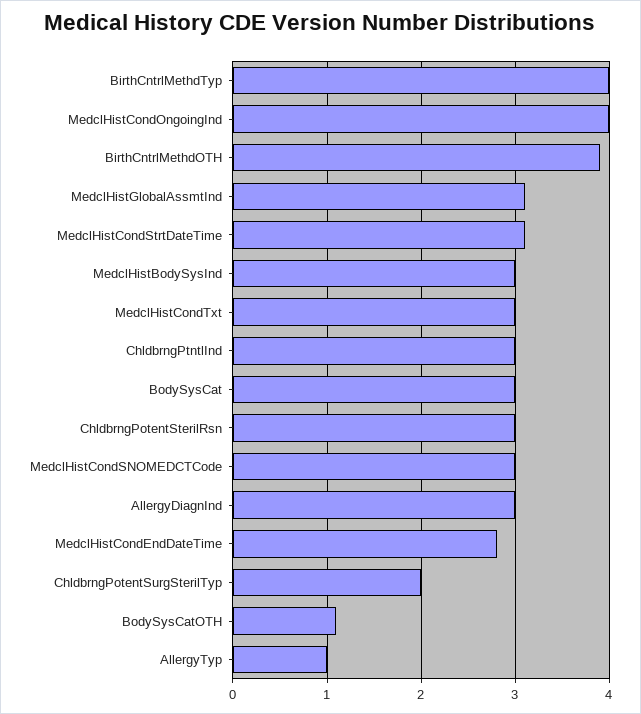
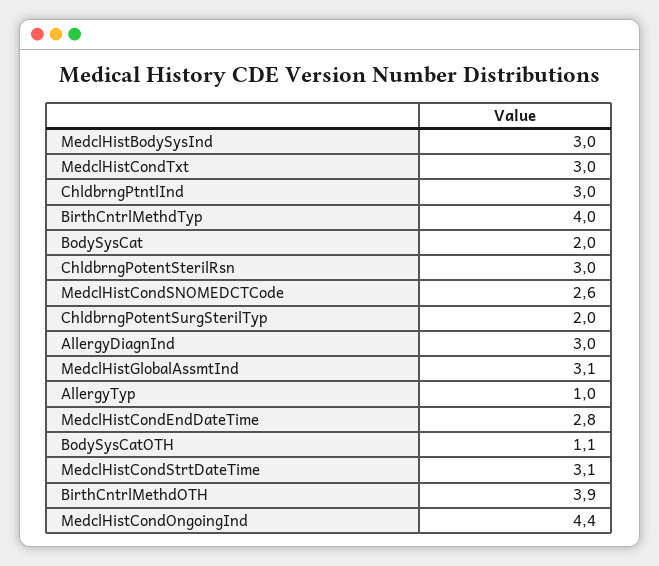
MedclHistCondOngoingInd: 4 -> 4.4
BodySysCat: 3 -> 2
MedclHistCondSNOMEDCTCode: 3 -> 2.6

